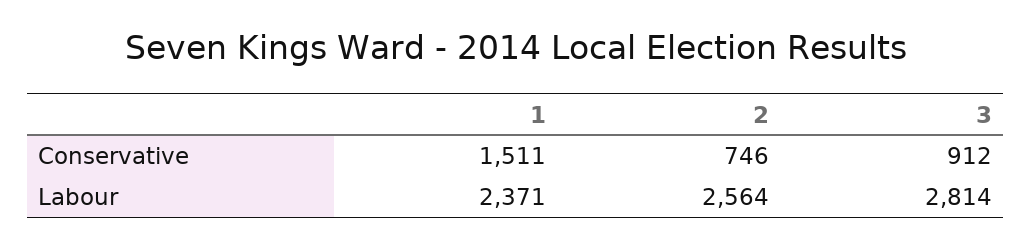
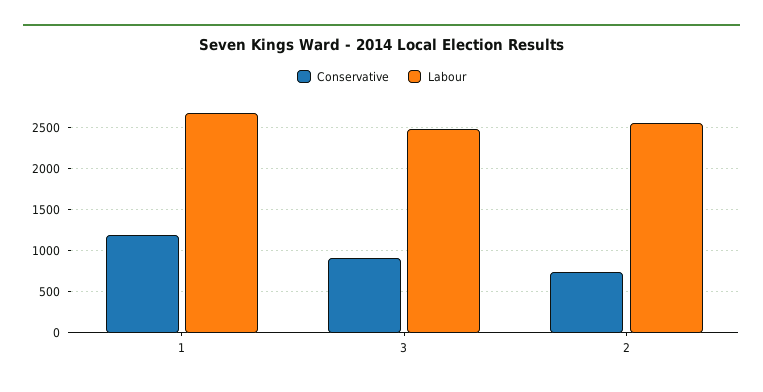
Conservative, 1: 1511 -> 1200
Labour, 1: 2371 -> 2700
Labour, 3: 2814 -> 2500

